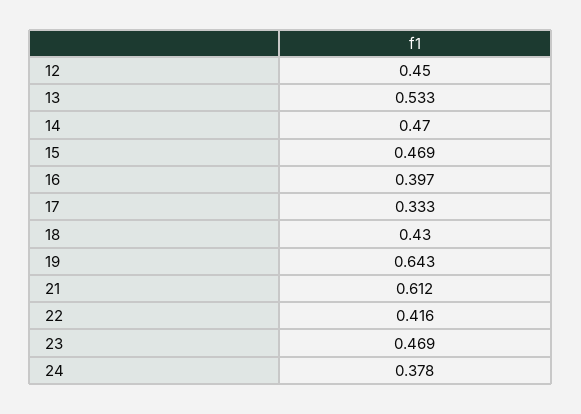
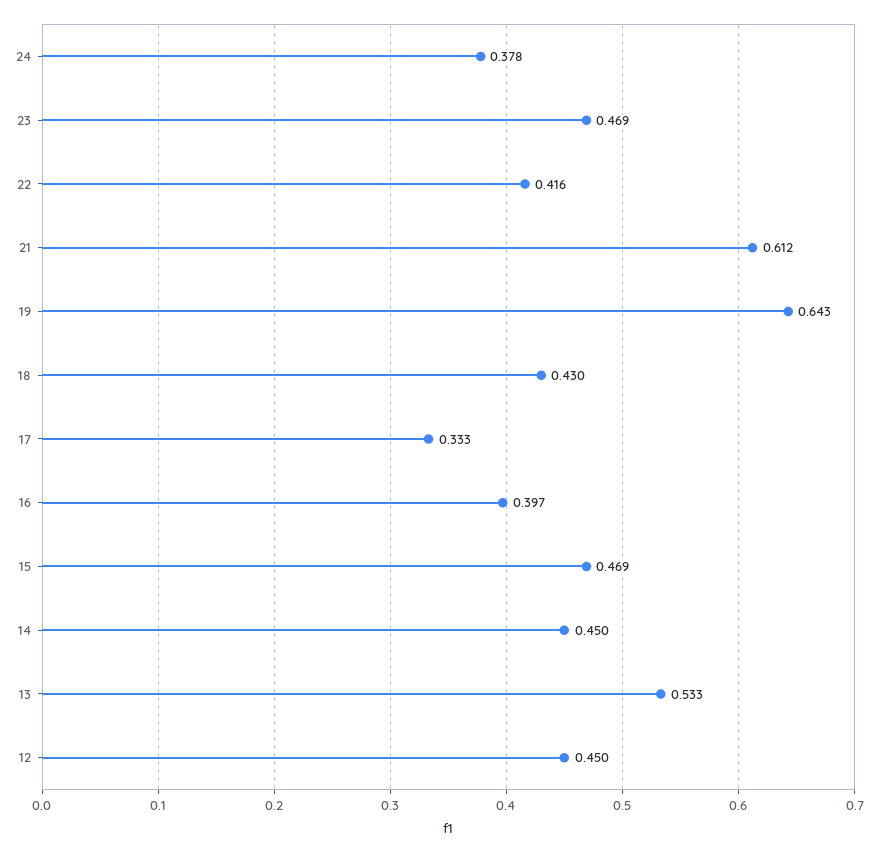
14: 0.47 -> 0.45

